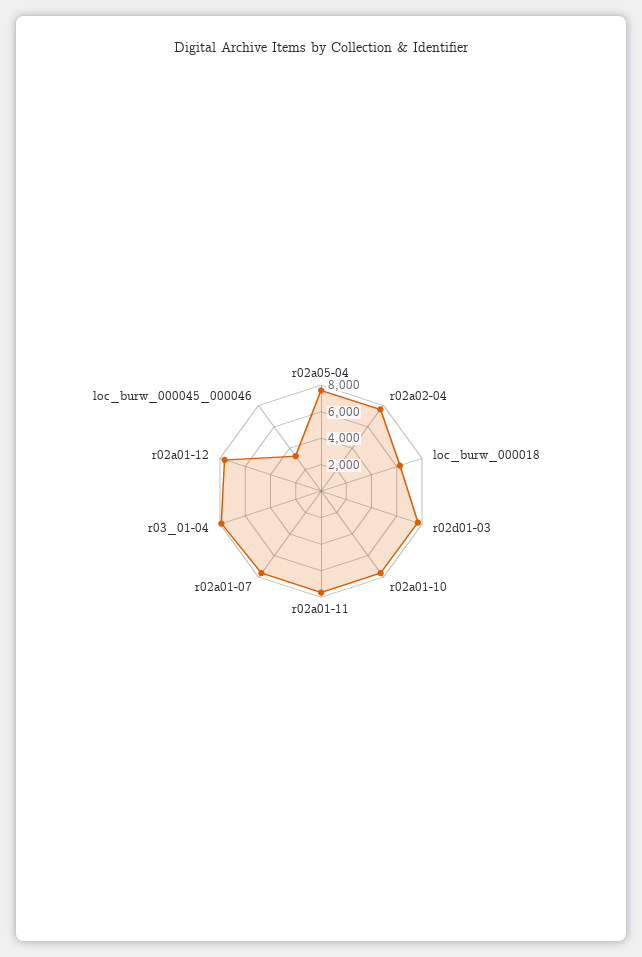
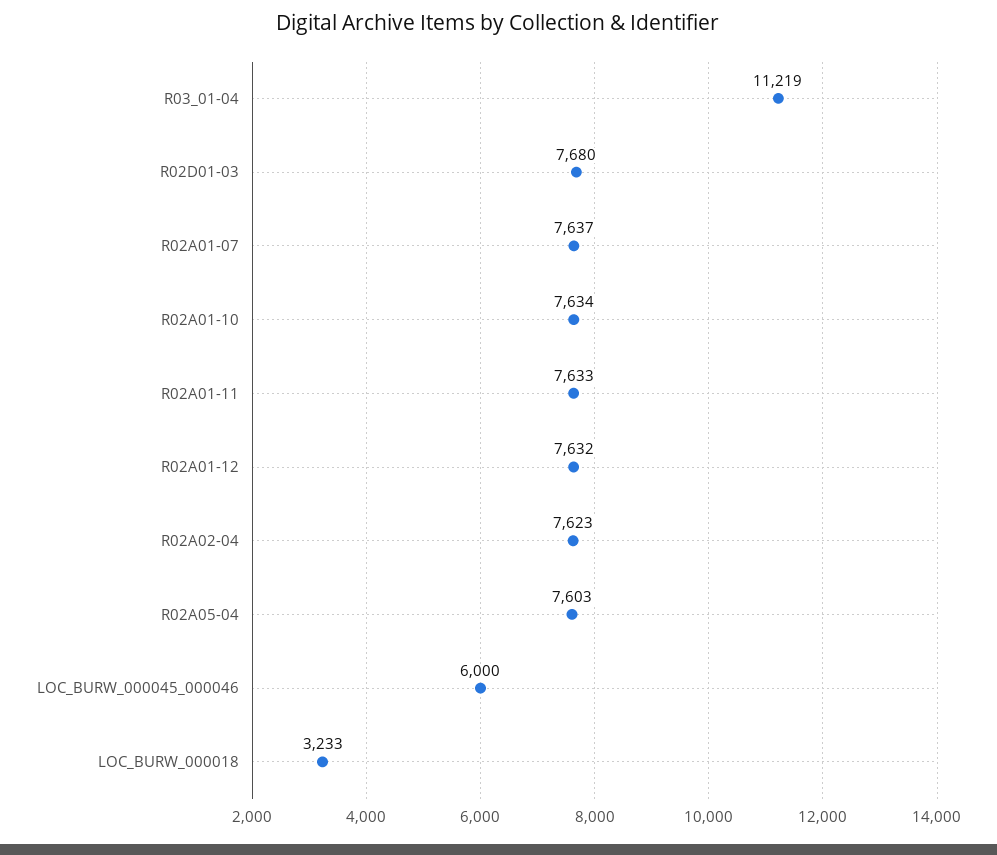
loc_burw_000018: 6000 -> 3233
r03_01-04: 8000 -> 11219
loc_burw_000045_000046: 3000 -> 6000

